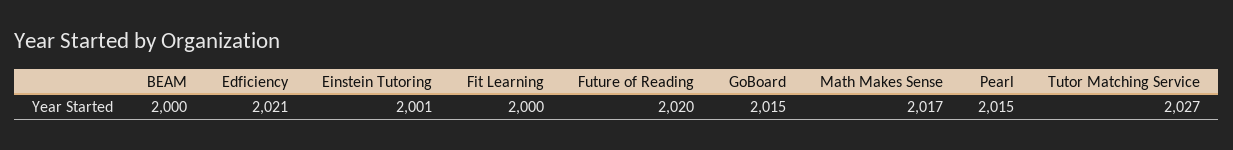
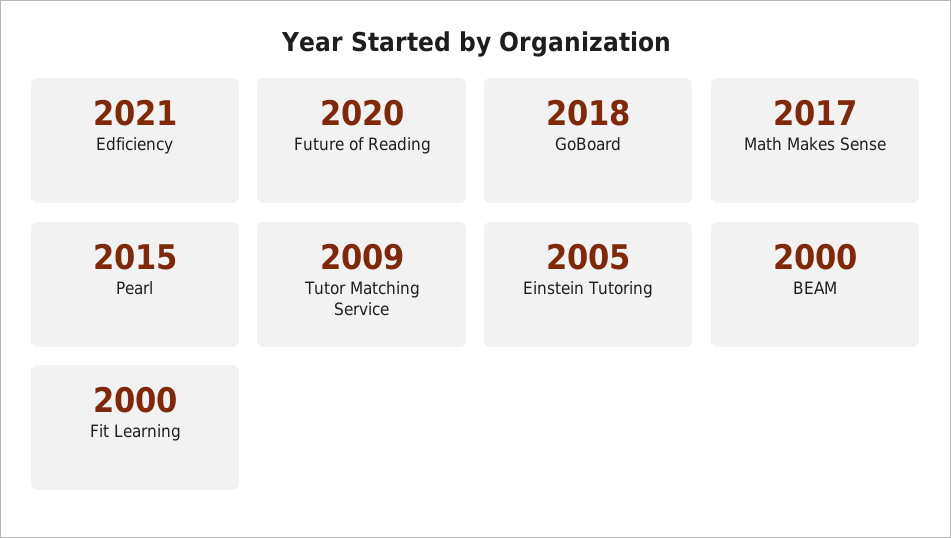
Einstein Tutoring: 2001 -> 2005
GoBoard: 2015 -> 2018
Tutor Matching Service: 2027 -> 2009

